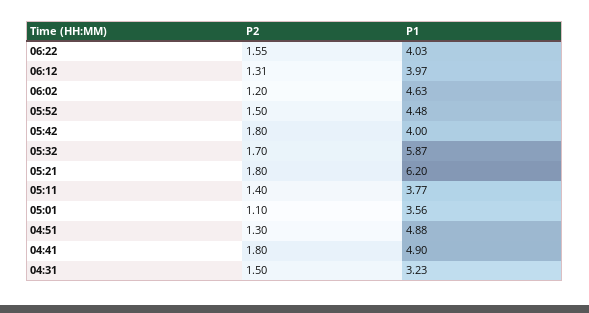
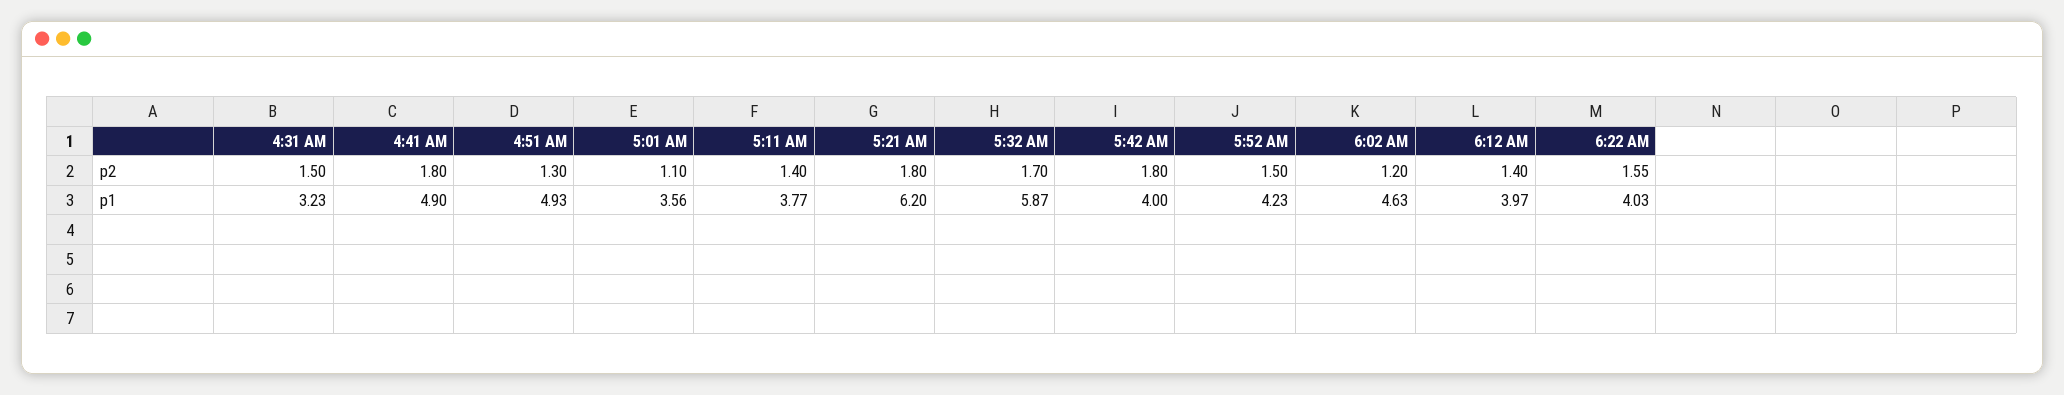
P2, 06:12: 1.31 -> 1.4
P1, 05:52: 4.48 -> 4.23
P1, 04:51: 4.88 -> 4.93

